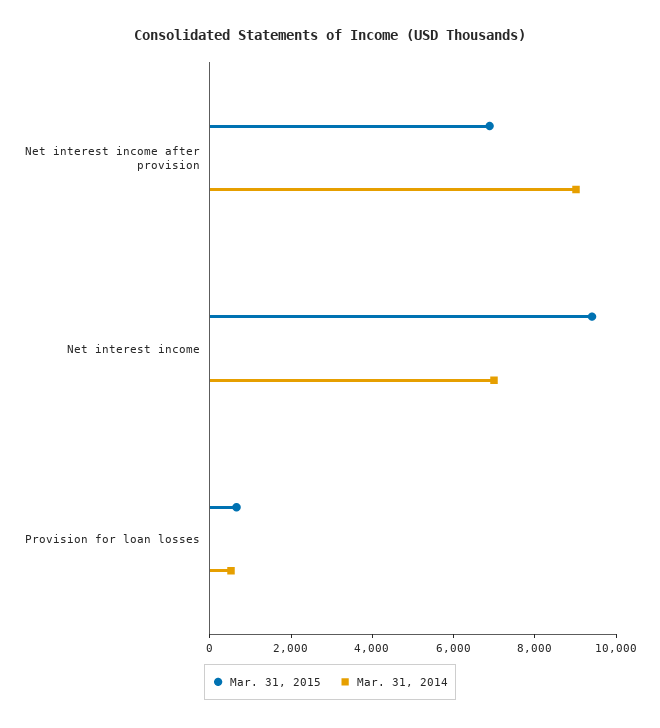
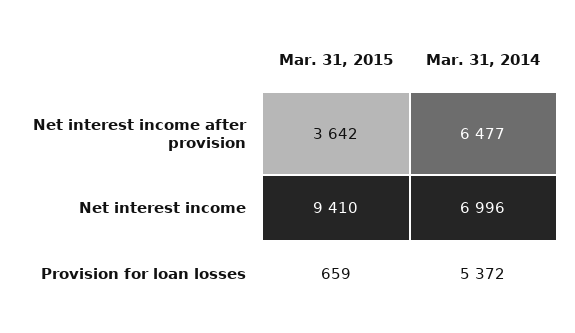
Mar. 31, 2015, Net interest income after provision: 7000 -> 3642
Mar. 31, 2014, Net interest income after provision: 9000 -> 6477
Mar. 31, 2014, Provision for loan losses: 500 -> 5372

